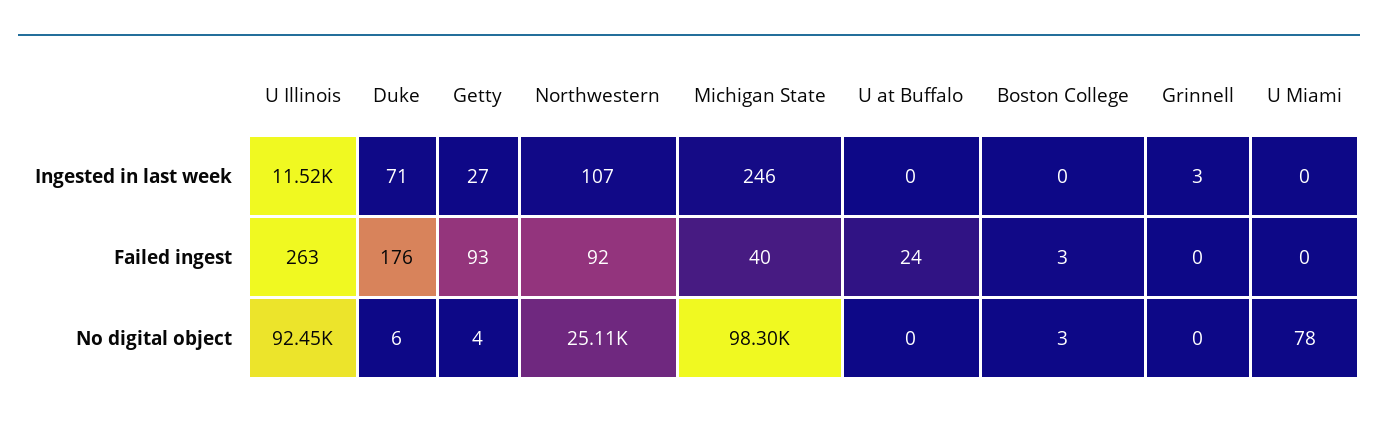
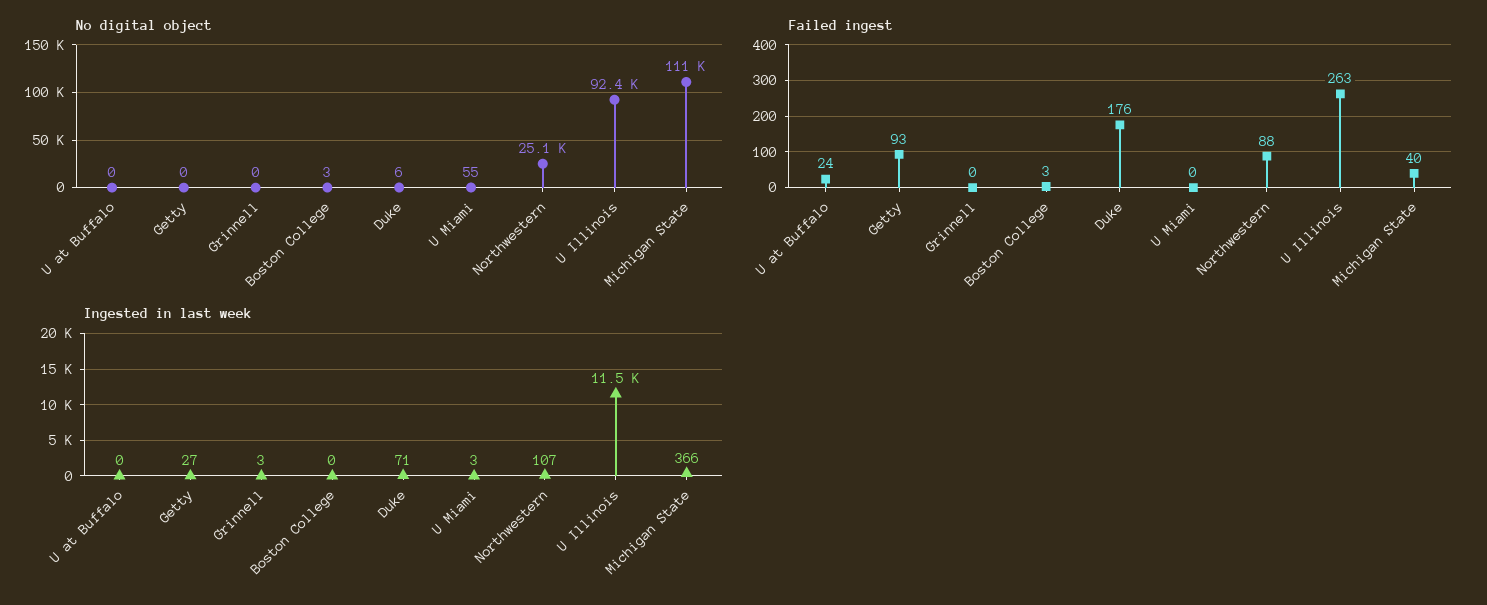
Ingested in last week, Michigan State: 246 -> 366
Ingested in last week, U Miami: 0 -> 3
Failed ingest, Northwestern: 92 -> 88
No digital object, Getty: 4 -> 0
No digital object, Michigan State: 98300 -> 111000
No digital object, U Miami: 78 -> 55

